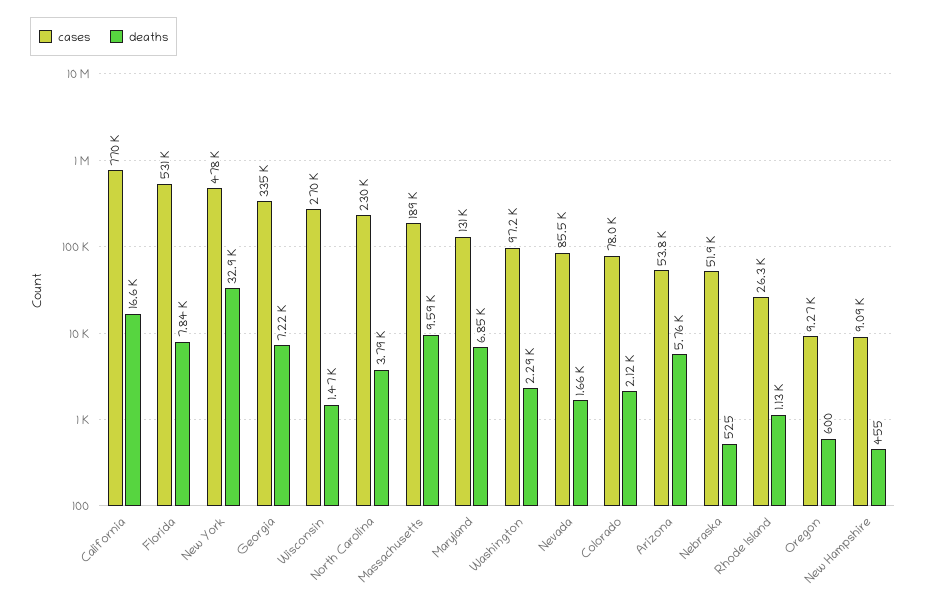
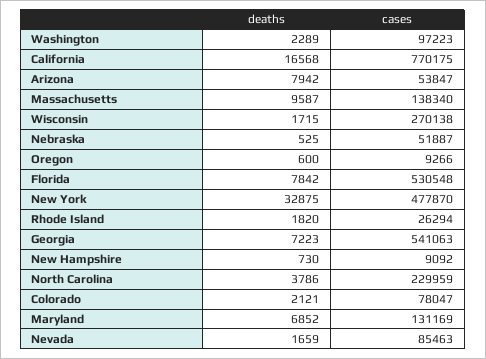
cases, Georgia: 335000 -> 541063
deaths, Wisconsin: 1470 -> 1715
cases, Massachusetts: 189000 -> 138340
deaths, Arizona: 5760 -> 7942
deaths, Rhode Island: 1130 -> 1820
deaths, New Hampshire: 455 -> 730

